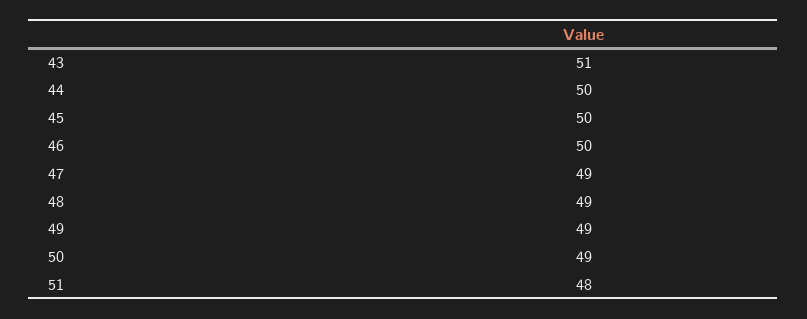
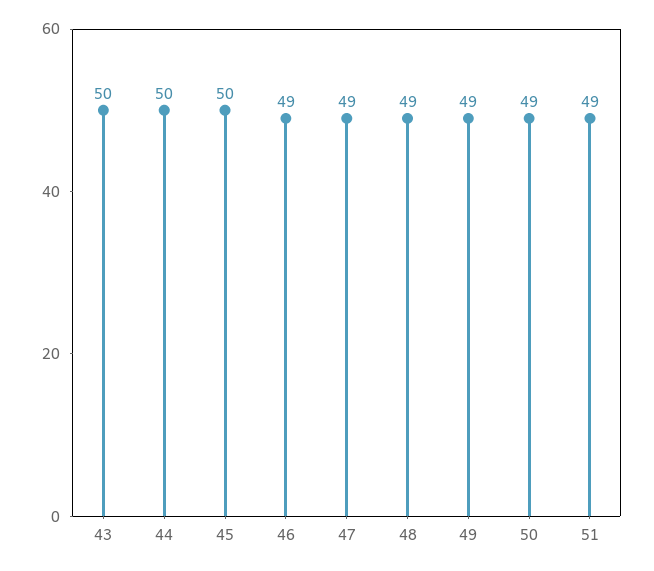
43: 51 -> 50
46: 50 -> 49
51: 48 -> 49

